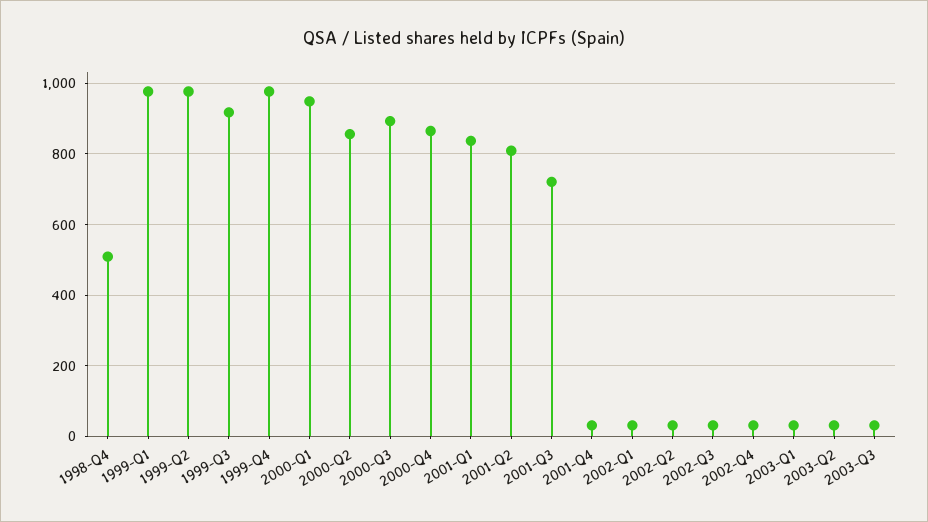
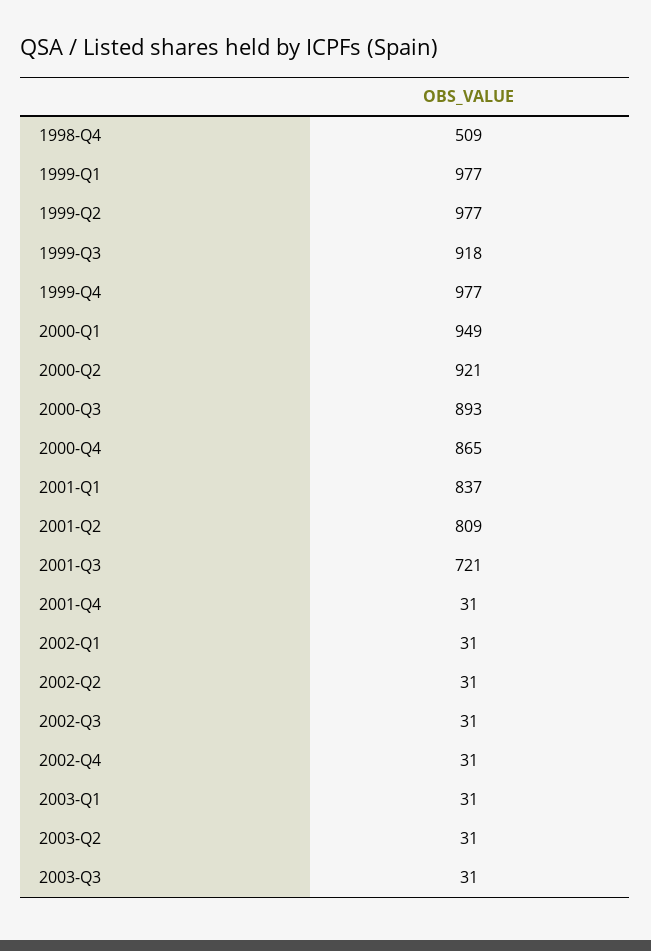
2000-Q2: 860 -> 921

